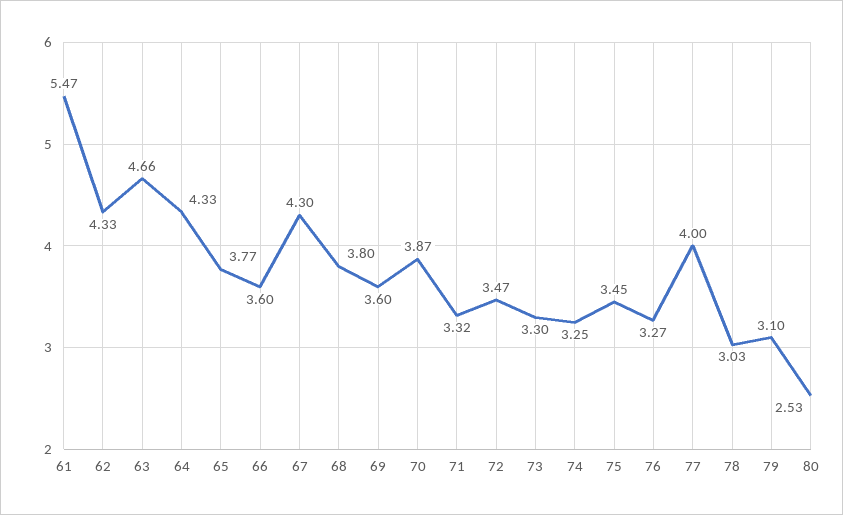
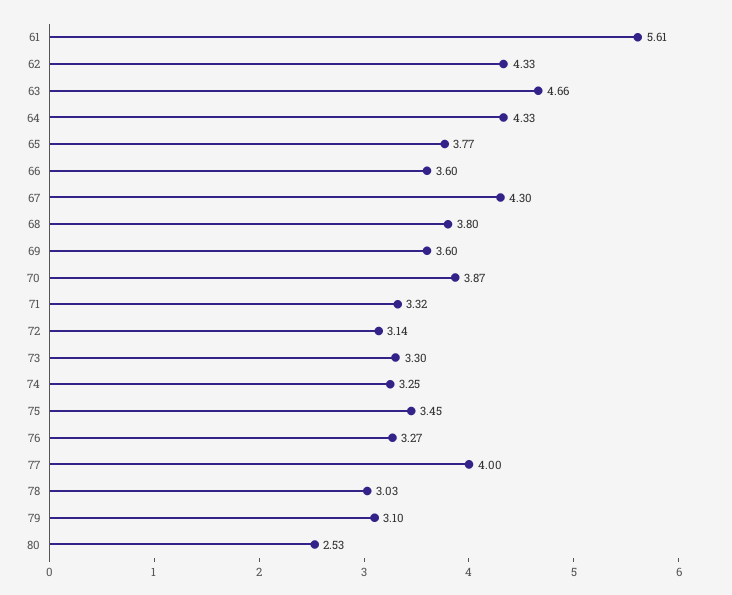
61: 5.47 -> 5.61
72: 3.47 -> 3.14

